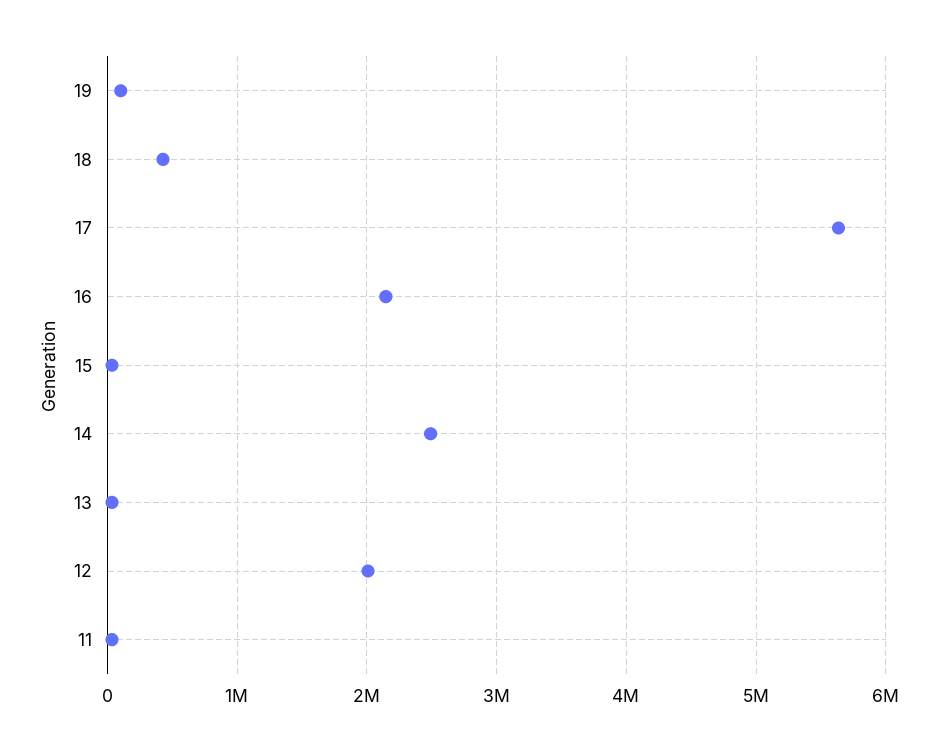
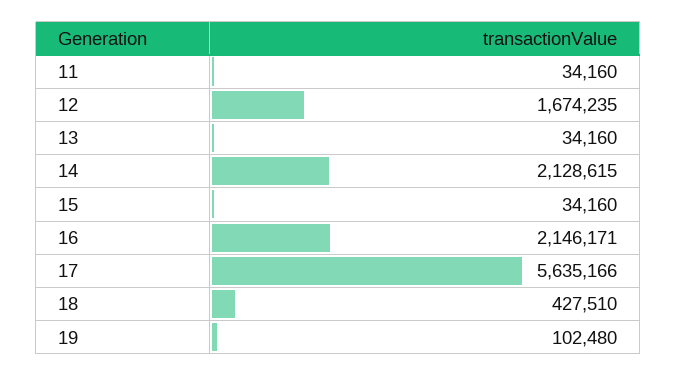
14: 2500000 -> 2128615
12: 2000000 -> 1674235

